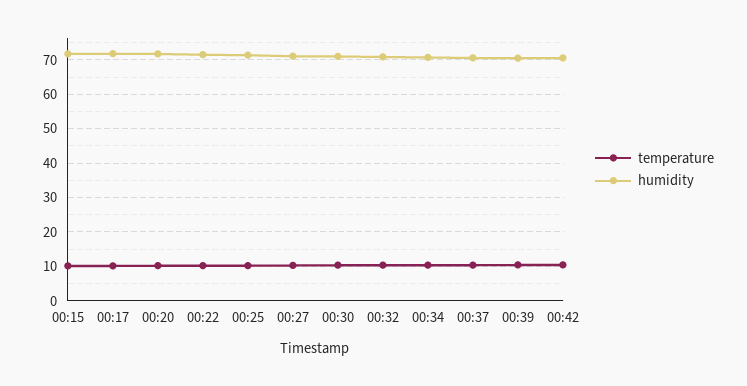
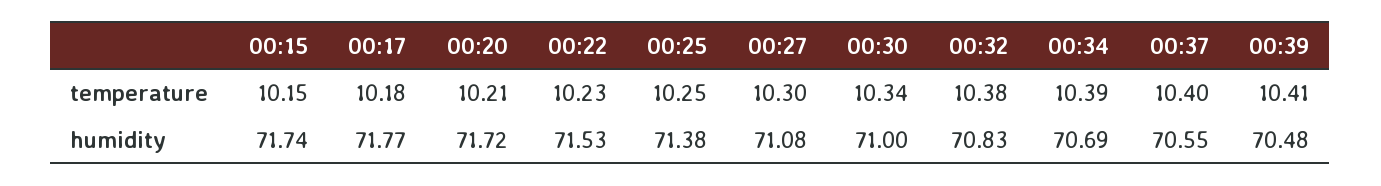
temperature, 00:42: 10 -> none
humidity, 00:42: 70 -> none

